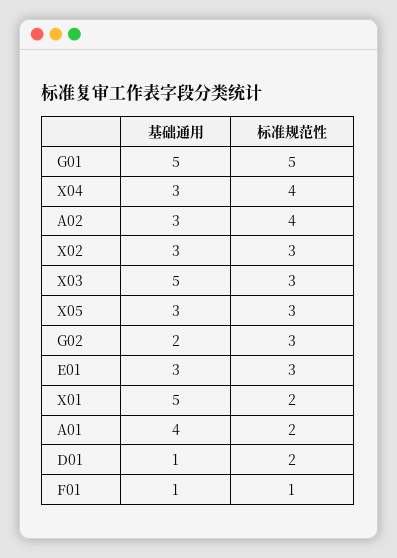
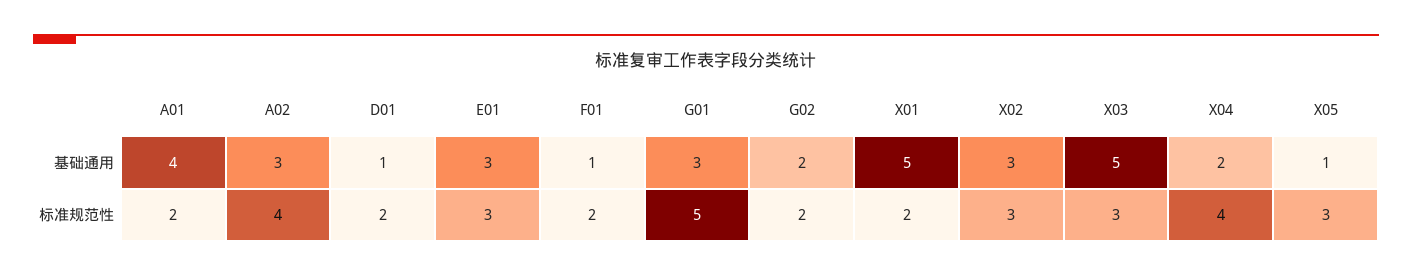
基础通用, G01: 5 -> 3
基础通用, X04: 3 -> 2
基础通用, X05: 3 -> 1
标准规范性, G02: 3 -> 2
标准规范性, F01: 1 -> 2

